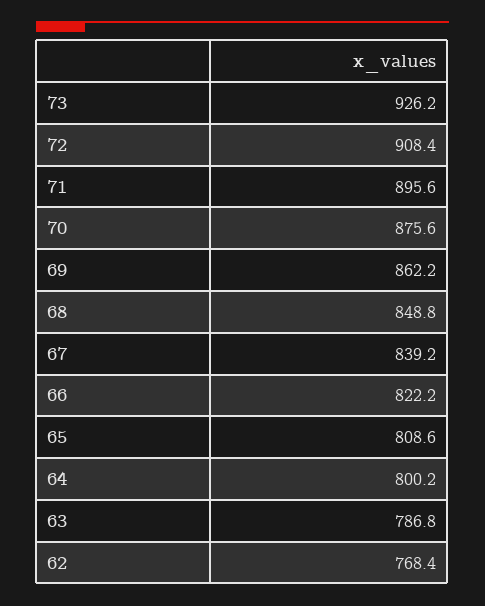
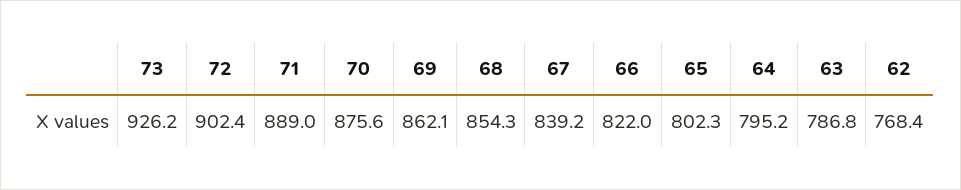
72: 908.4 -> 902.4
71: 895.6 -> 889
69: 862.2 -> 862.1
68: 848.8 -> 854.3
66: 822.2 -> 822
65: 808.6 -> 802.3
64: 800.2 -> 795.2

